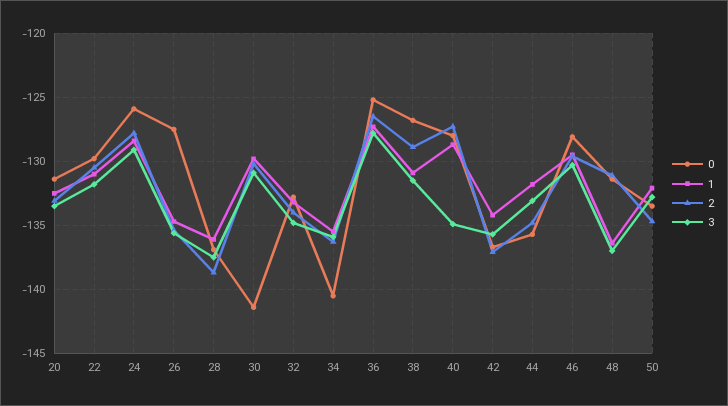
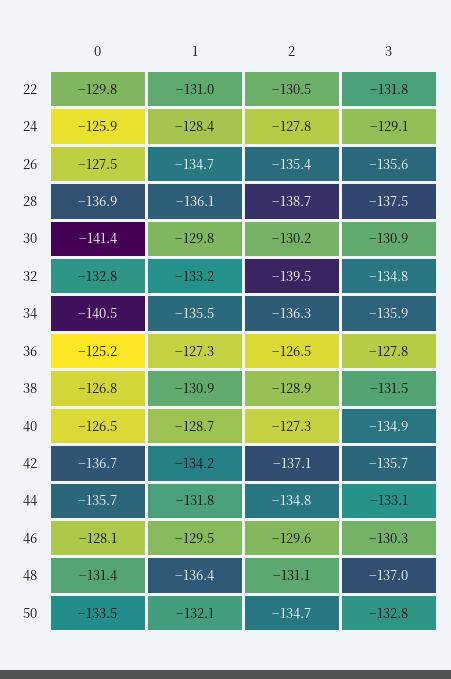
0, 20: -131.5 -> none
1, 20: -132.5 -> none
2, 20: -133 -> none
3, 20: -133.5 -> none
2, 32: -134 -> -139.5
0, 40: -128 -> -126.5

